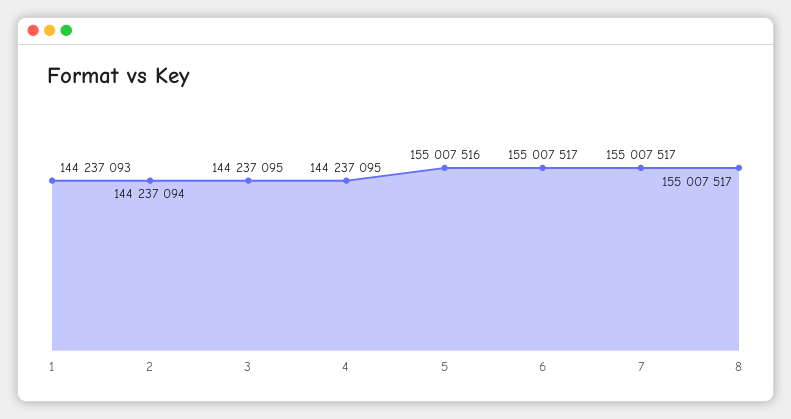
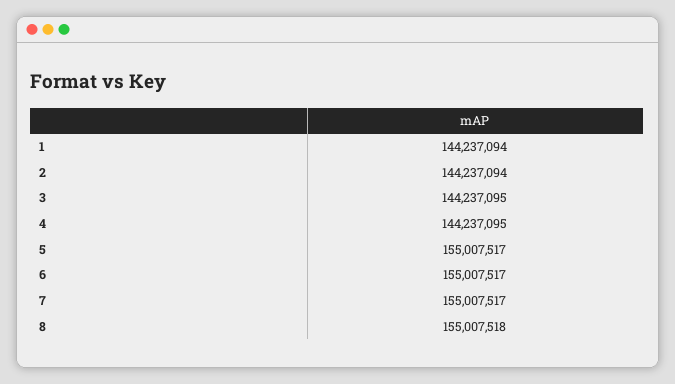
1: 144237093 -> 144237094
5: 155007516 -> 155007517
8: 155007517 -> 155007518

